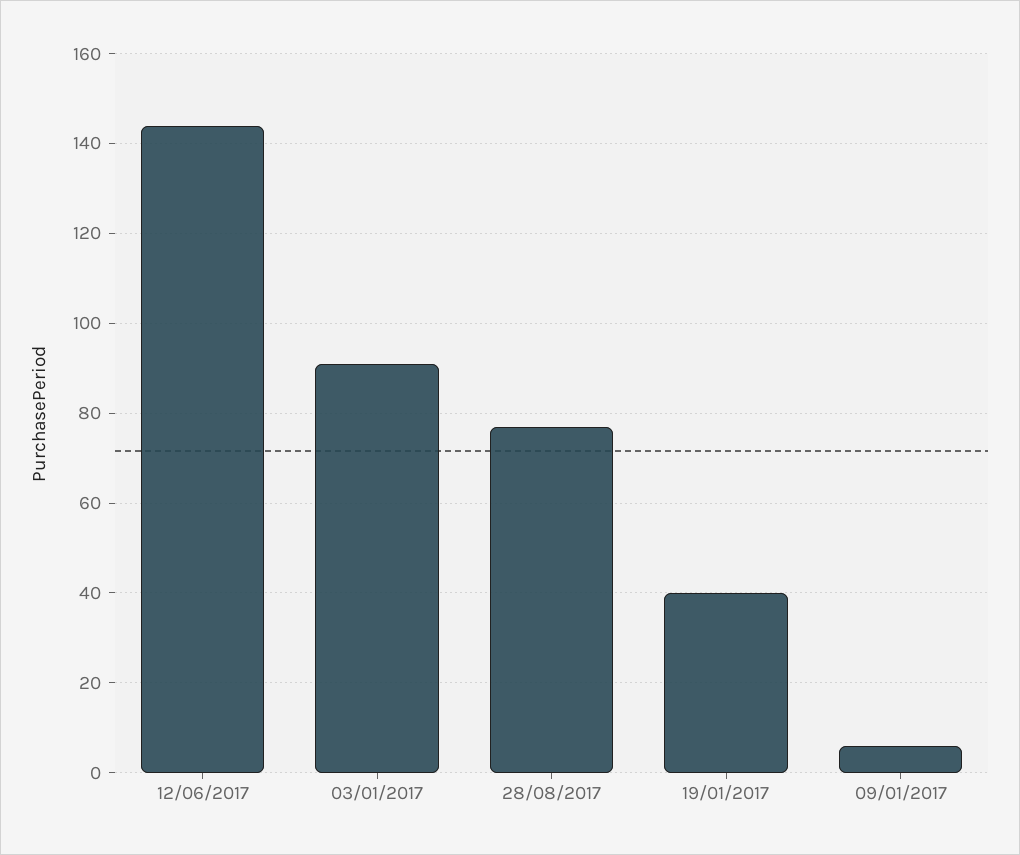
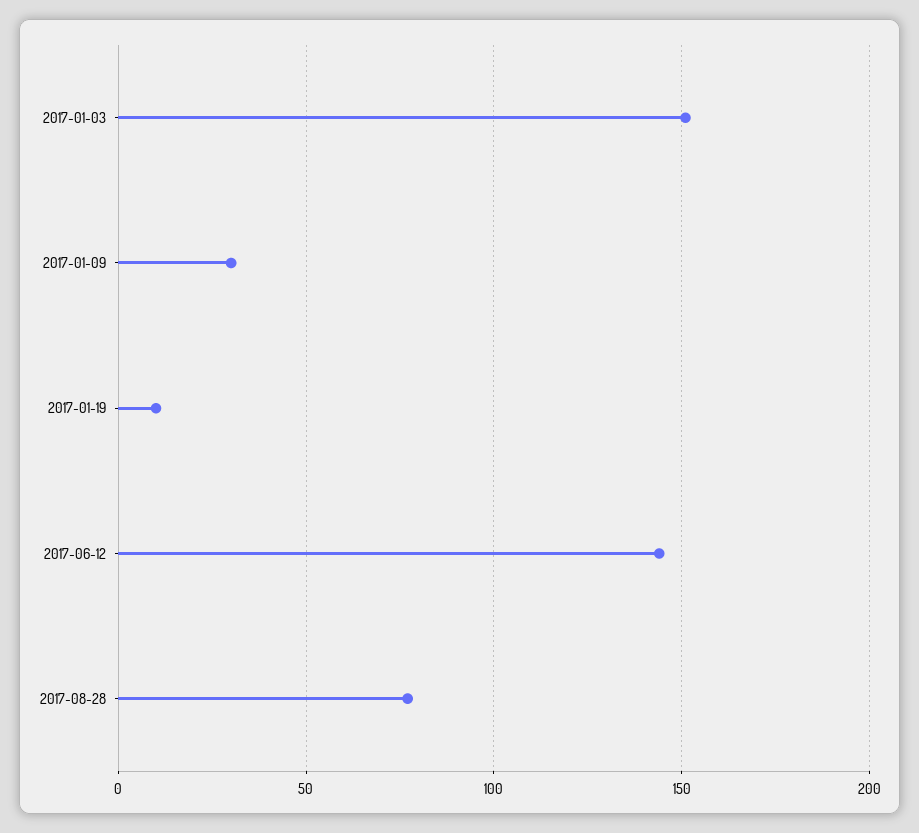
03/01/2017: 90 -> 150
19/01/2017: 40 -> 10
09/01/2017: 5 -> 30

